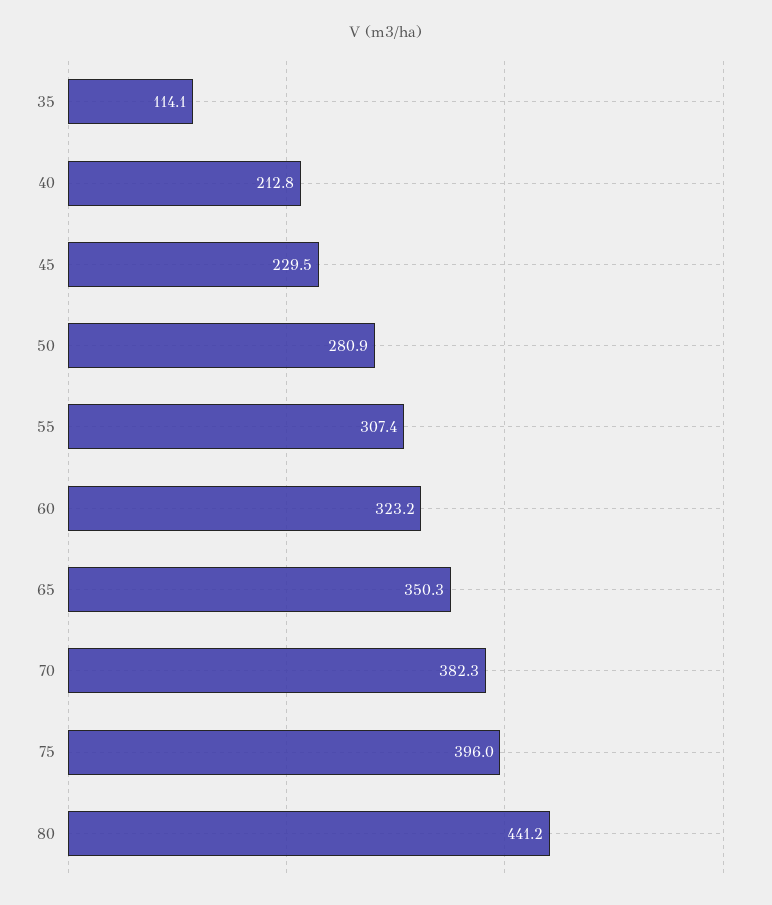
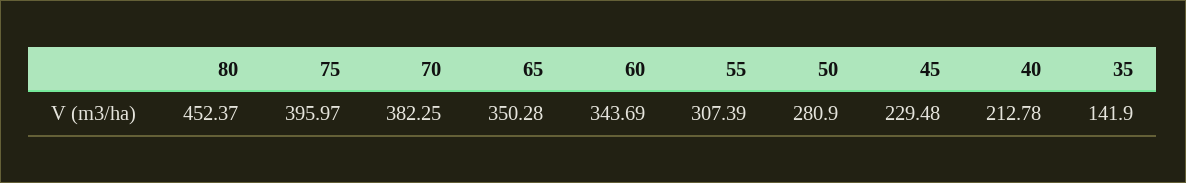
35: 114.1 -> 141.9
60: 323.2 -> 343.69
80: 441.2 -> 452.37

